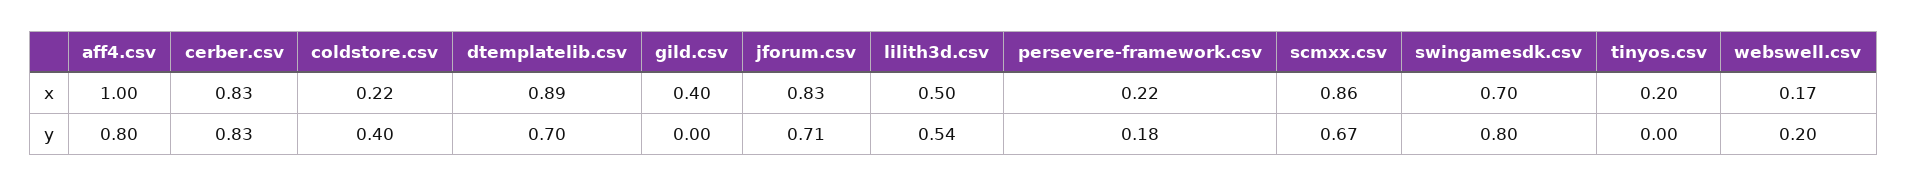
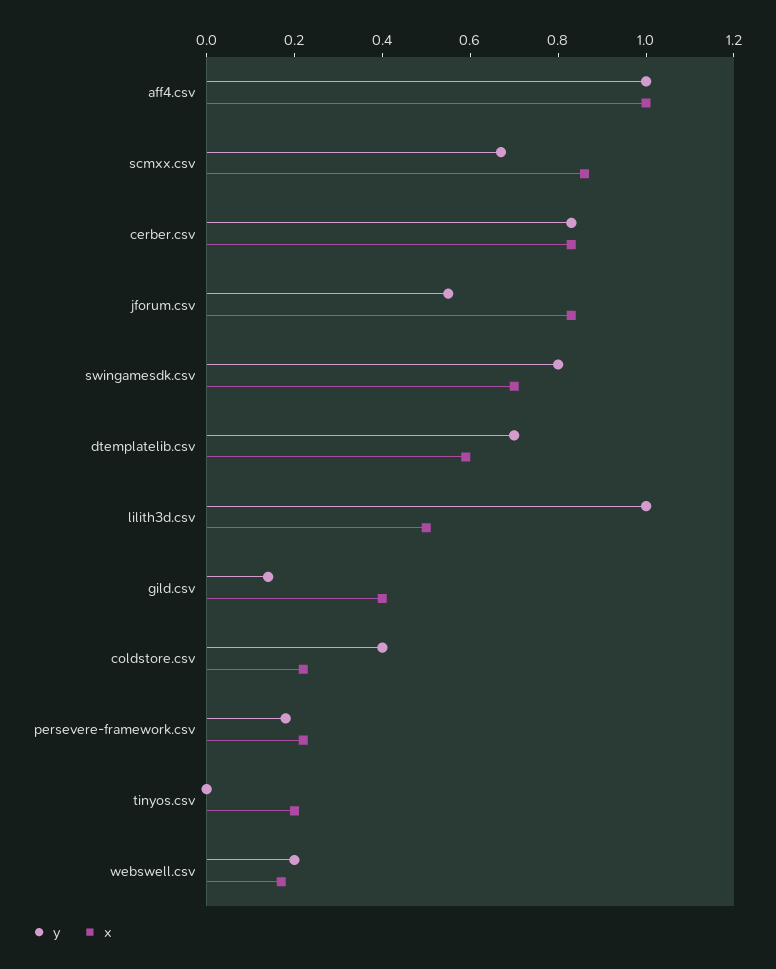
x, dtemplatelib.csv: 0.89 -> 0.6
y, aff4.csv: 0.8 -> 1
y, gild.csv: 0 -> 0.15
y, jforum.csv: 0.71 -> 0.55
y, lilith3d.csv: 0.54 -> 1

